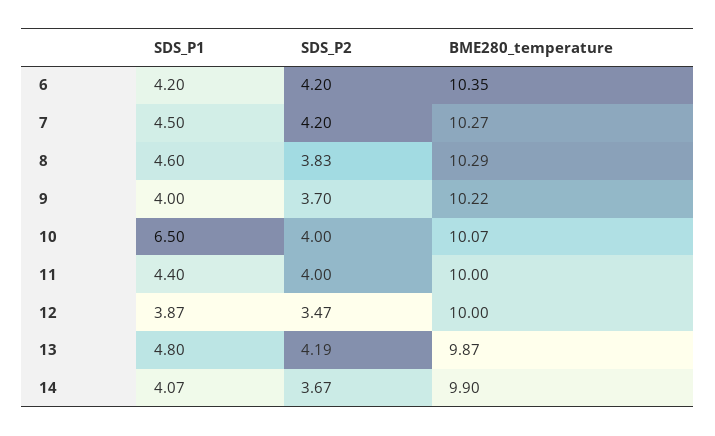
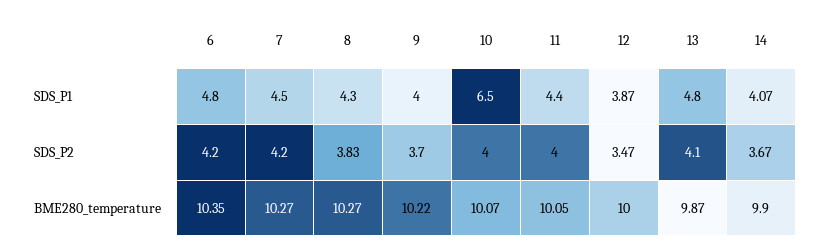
SDS_P1, 6: 4.2 -> 4.8
SDS_P1, 8: 4.6 -> 4.3
BME280_temperature, 8: 10.29 -> 10.27
BME280_temperature, 11: 10 -> 10.05
SDS_P2, 13: 4.19 -> 4.1

